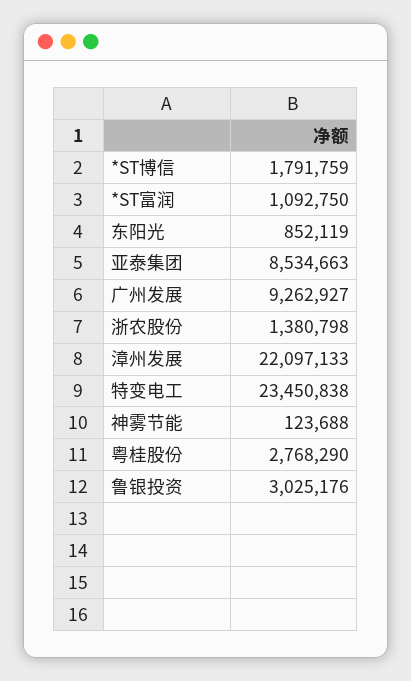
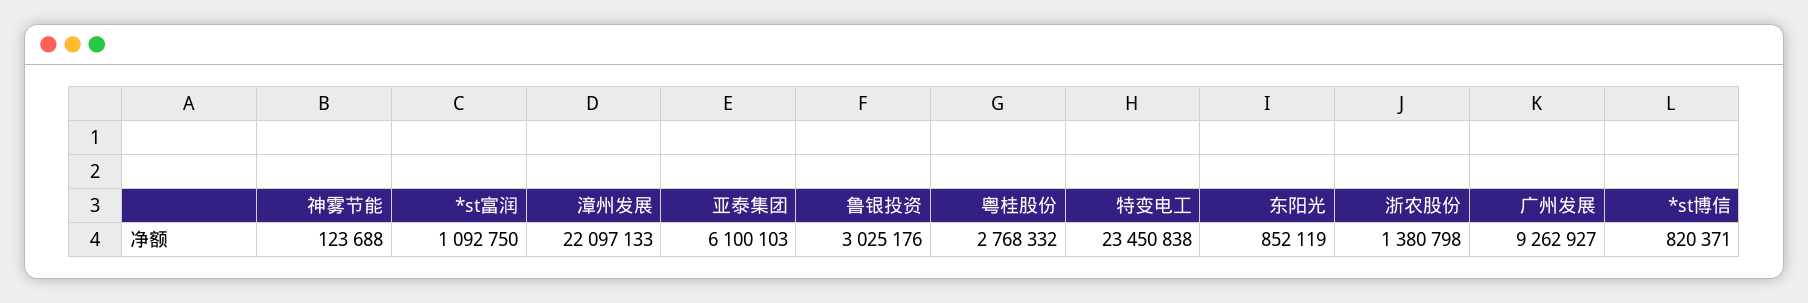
*ST博信: 1791759 -> 820371
亚泰集团: 8534663 -> 6100103
粤桂股份: 2768290 -> 2768332

